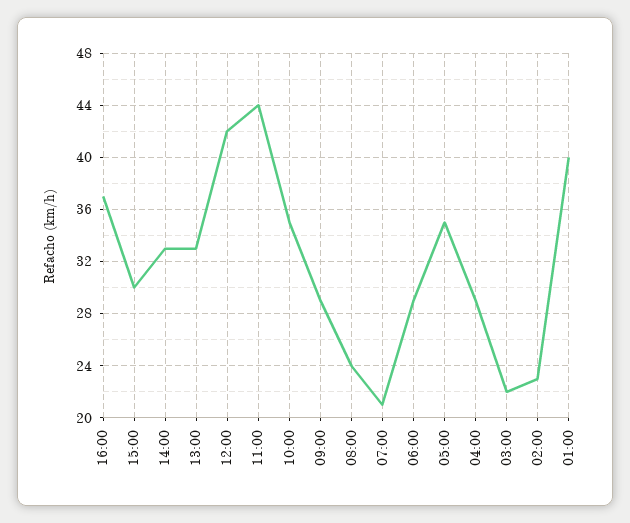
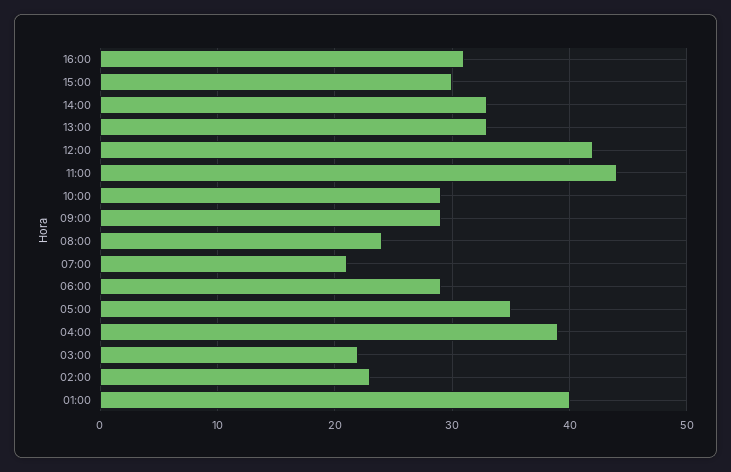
16:00: 37 -> 31
10:00: 35 -> 29
04:00: 29 -> 39

